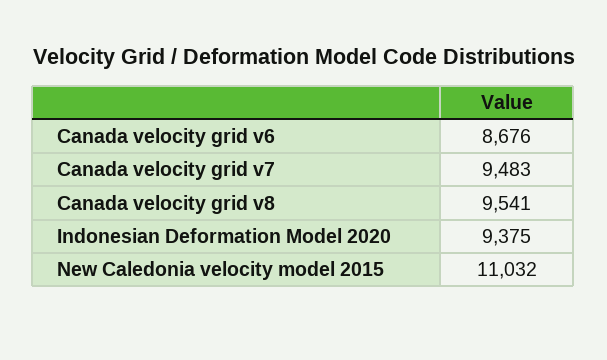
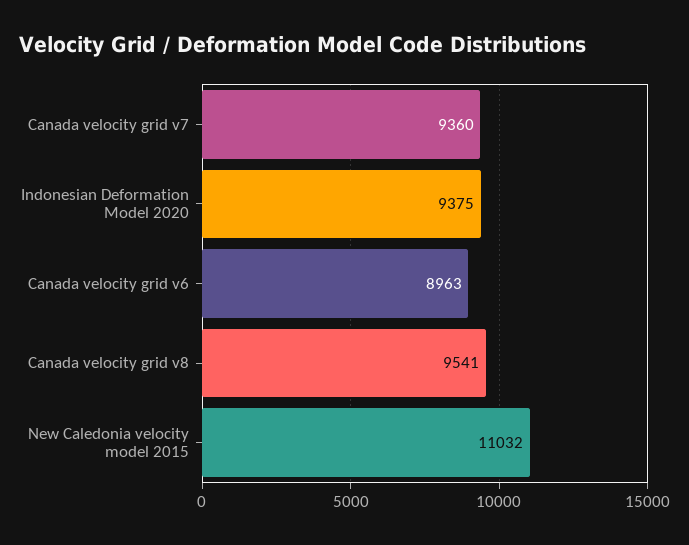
Canada velocity grid v6: 8676 -> 8963
Canada velocity grid v7: 9483 -> 9360

